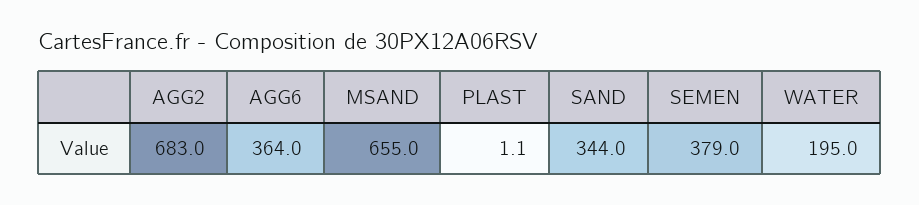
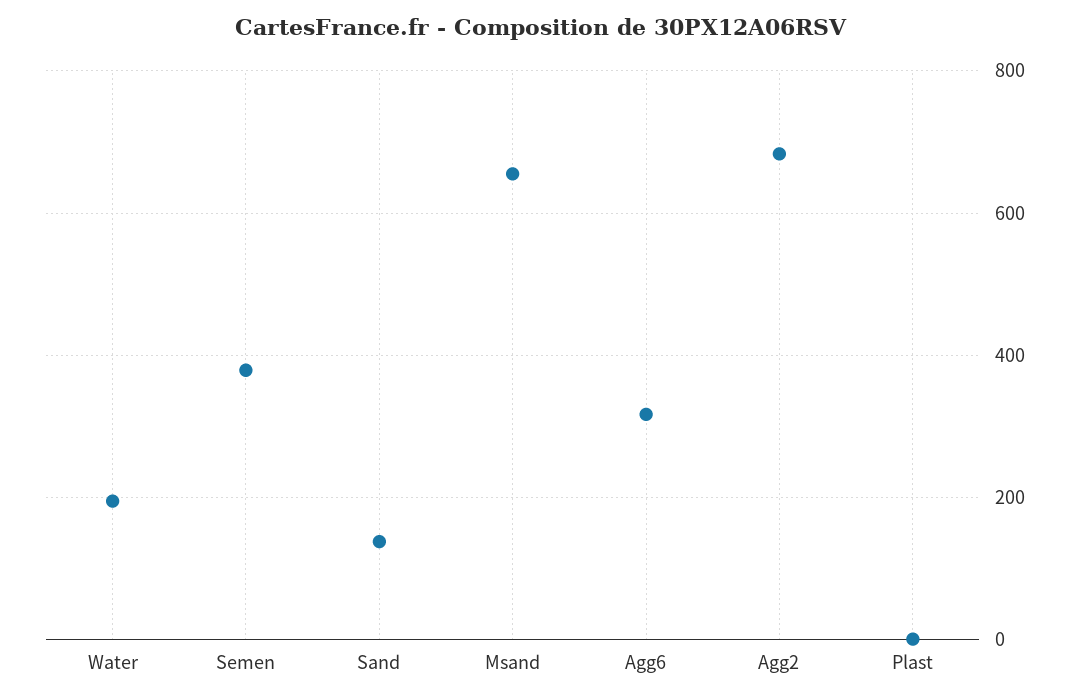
AGG6: 364 -> 320
SAND: 344 -> 140

